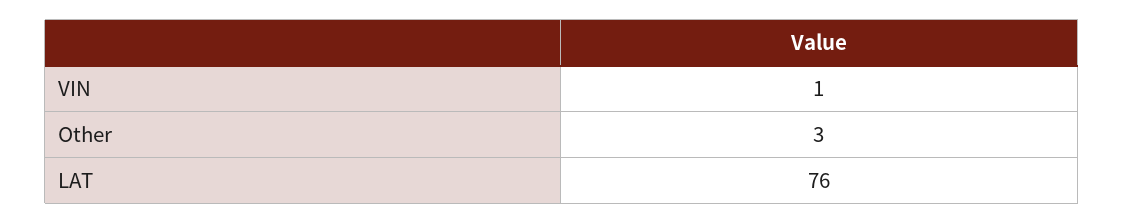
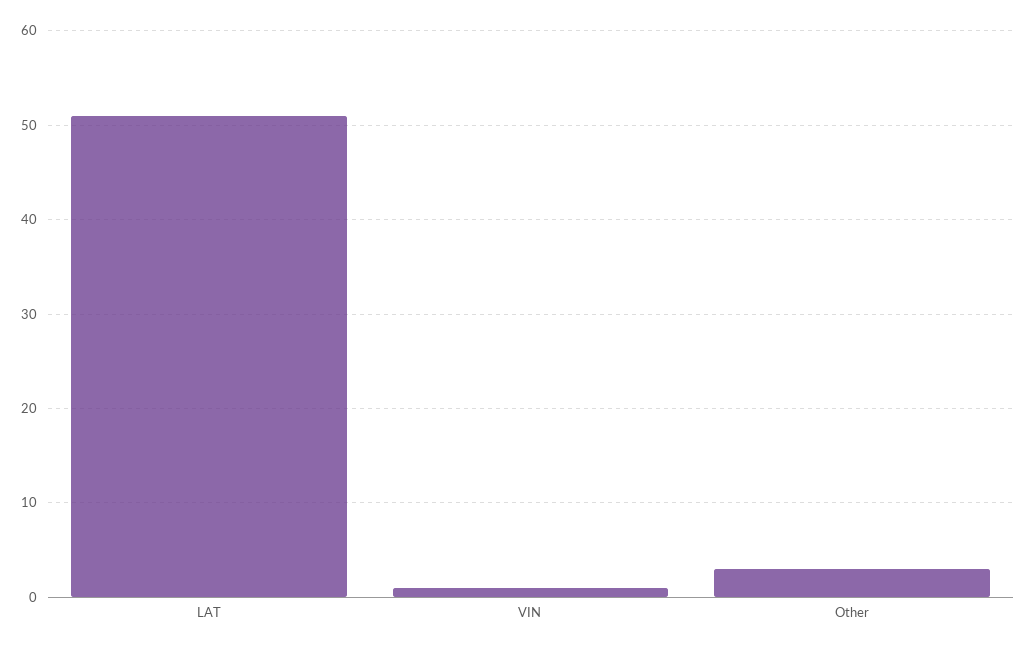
LAT: 76 -> 51

